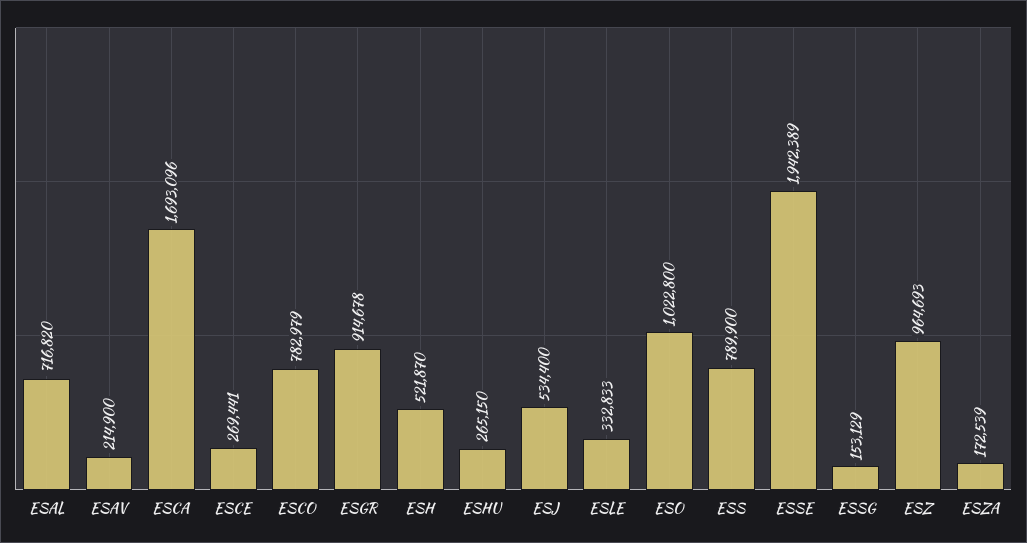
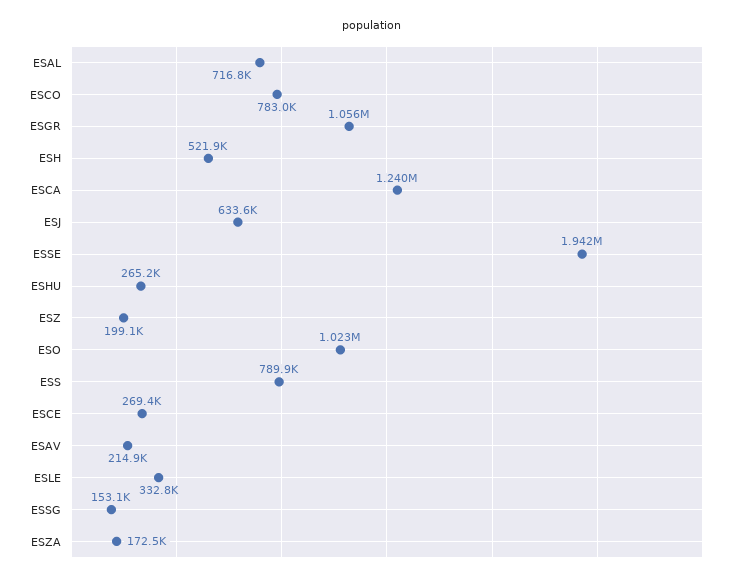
ESCA: 1693096 -> 1240000
ESGR: 914678 -> 1056000
ESJ: 534400 -> 633600
ESZ: 964693 -> 199100

